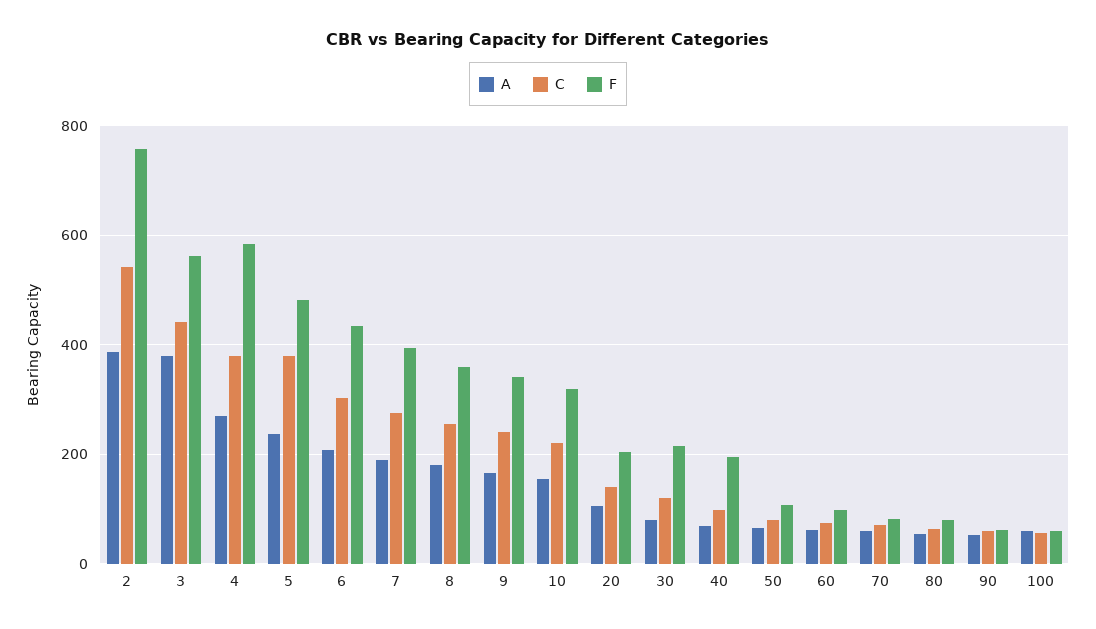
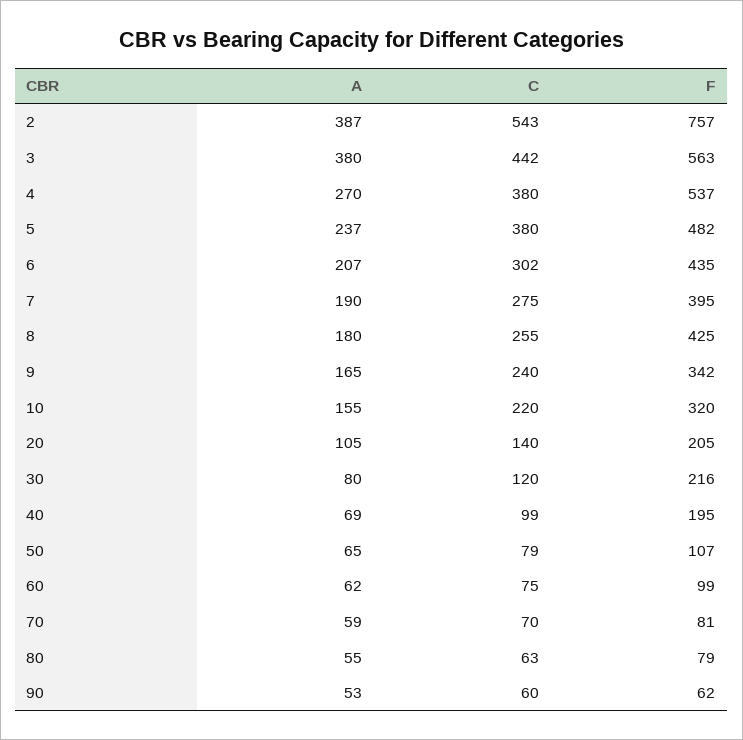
F, 4: 580 -> 537
F, 8: 360 -> 425
A, 100: 60 -> none
C, 100: 60 -> none
F, 100: 60 -> none

